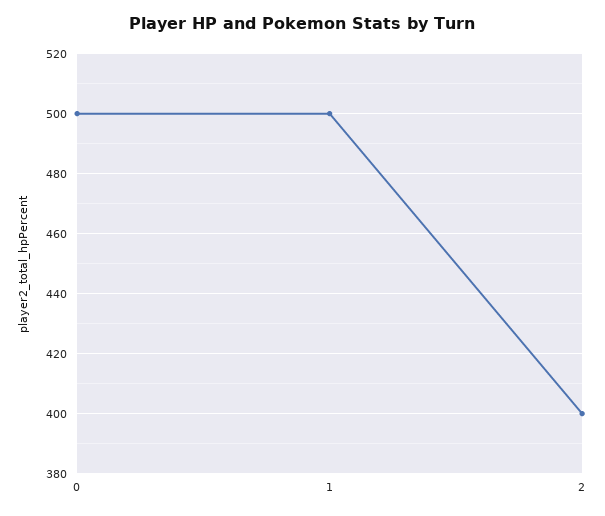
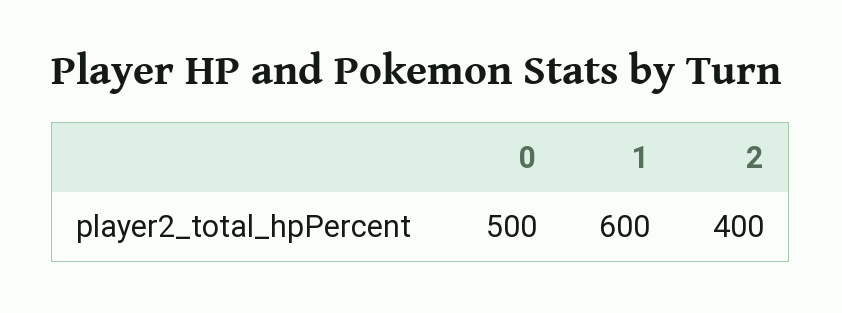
1: 500 -> 600

